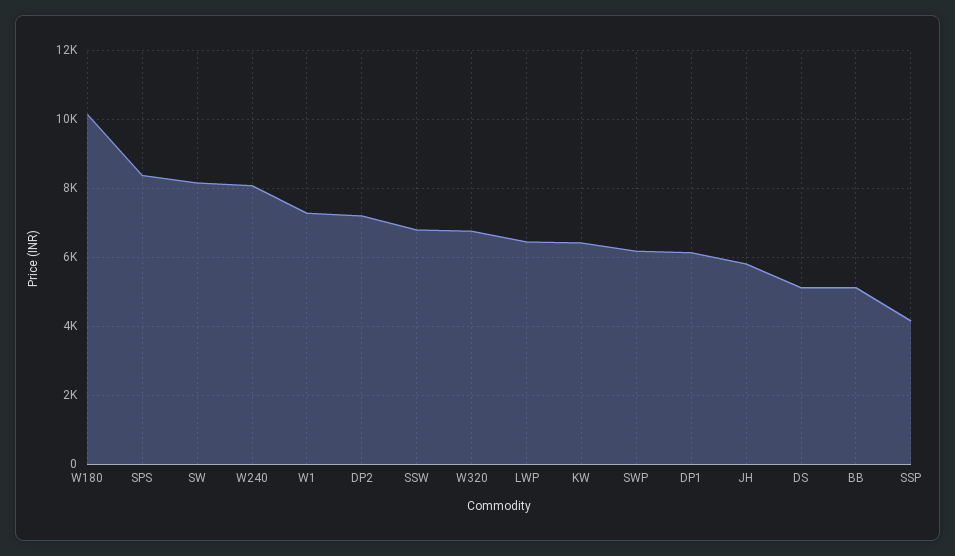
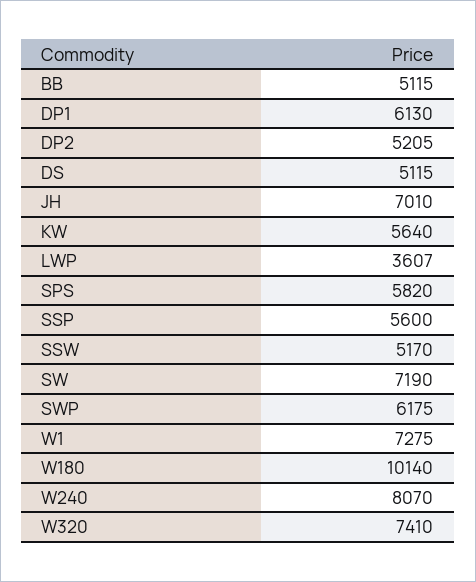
SPS: 8400 -> 5820
SW: 8200 -> 7190
DP2: 7200 -> 5205
SSW: 6800 -> 5170
W320: 6800 -> 7410
LWP: 6400 -> 3607
KW: 6400 -> 5640
JH: 5800 -> 7010
SSP: 4200 -> 5600

